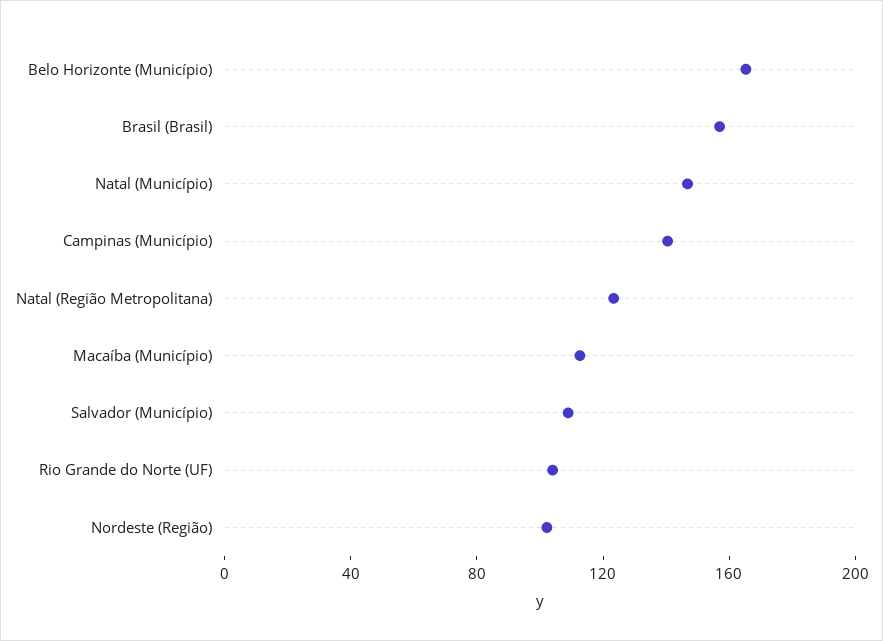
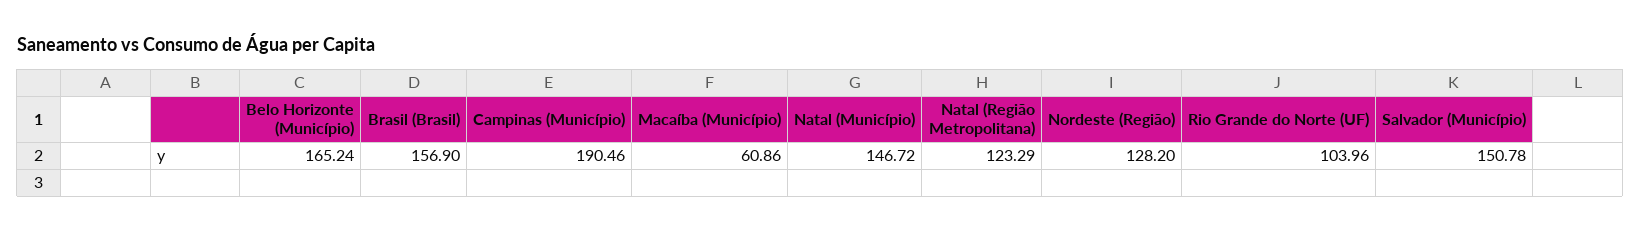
Campinas (Município): 140 -> 190.46
Macaíba (Município): 110 -> 60.86
Salvador (Município): 110 -> 150.78
Nordeste (Região): 100 -> 128.2

